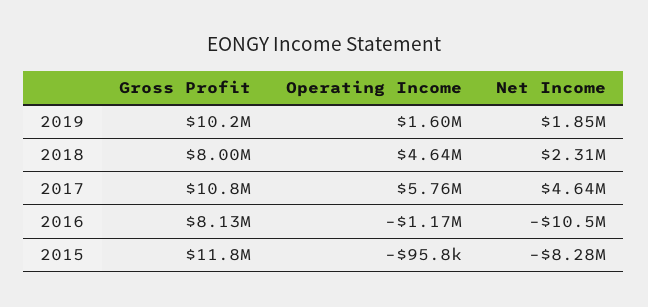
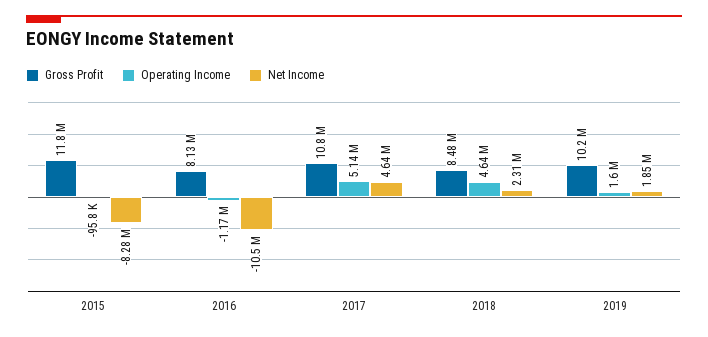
Gross Profit, 2018: 8000000 -> 8480000
Operating Income, 2017: 5760000 -> 5140000

